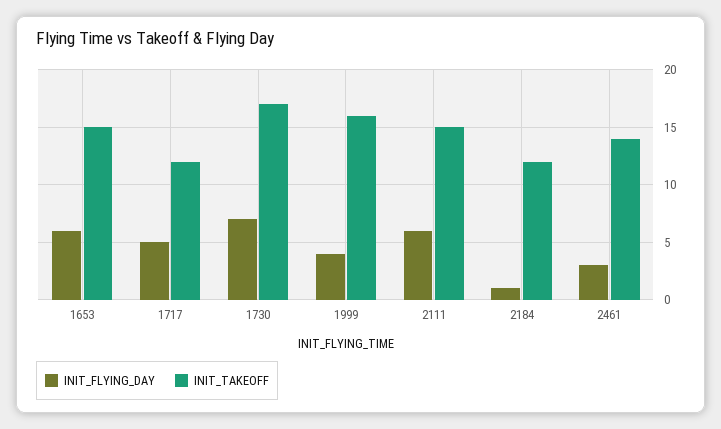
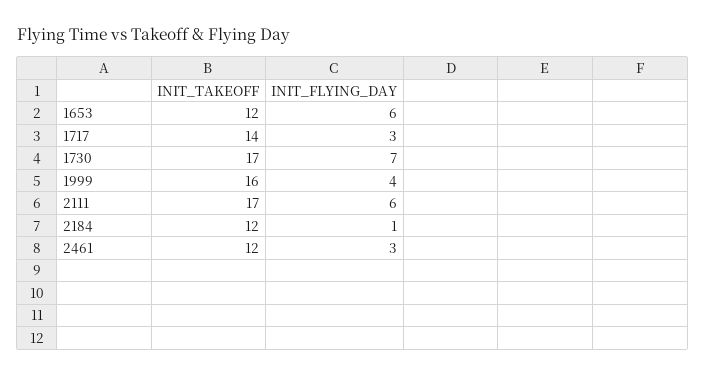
INIT_TAKEOFF, 1653: 15 -> 12
INIT_FLYING_DAY, 1717: 5 -> 3
INIT_TAKEOFF, 1717: 12 -> 14
INIT_TAKEOFF, 2111: 15 -> 17
INIT_TAKEOFF, 2461: 14 -> 12

